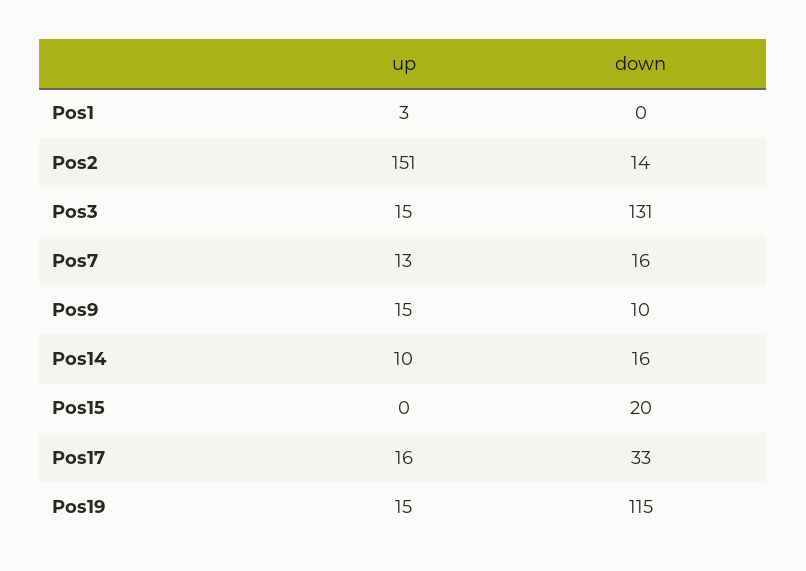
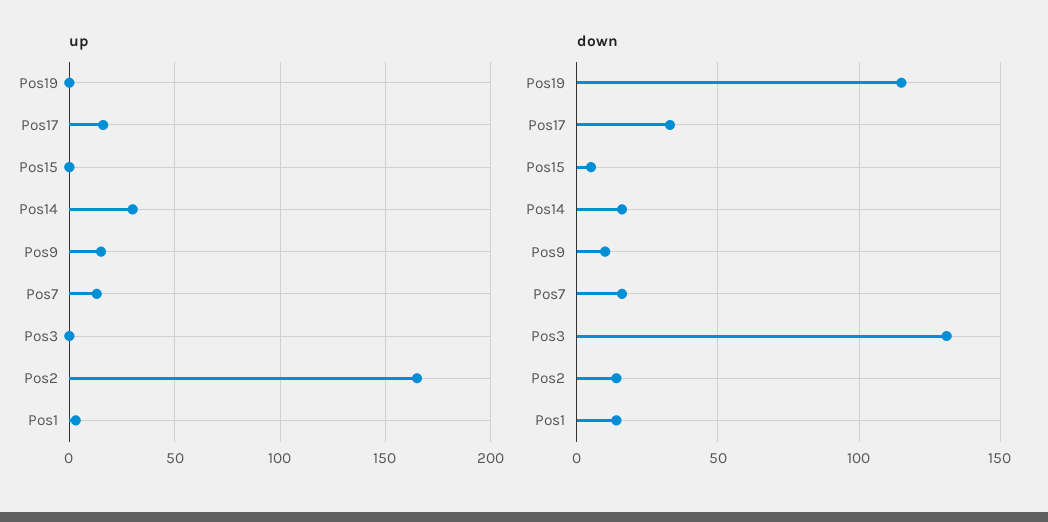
down, Pos1: 0 -> 15
up, Pos2: 151 -> 165
up, Pos3: 15 -> 0
up, Pos14: 10 -> 30
down, Pos15: 20 -> 5
up, Pos19: 15 -> 0

